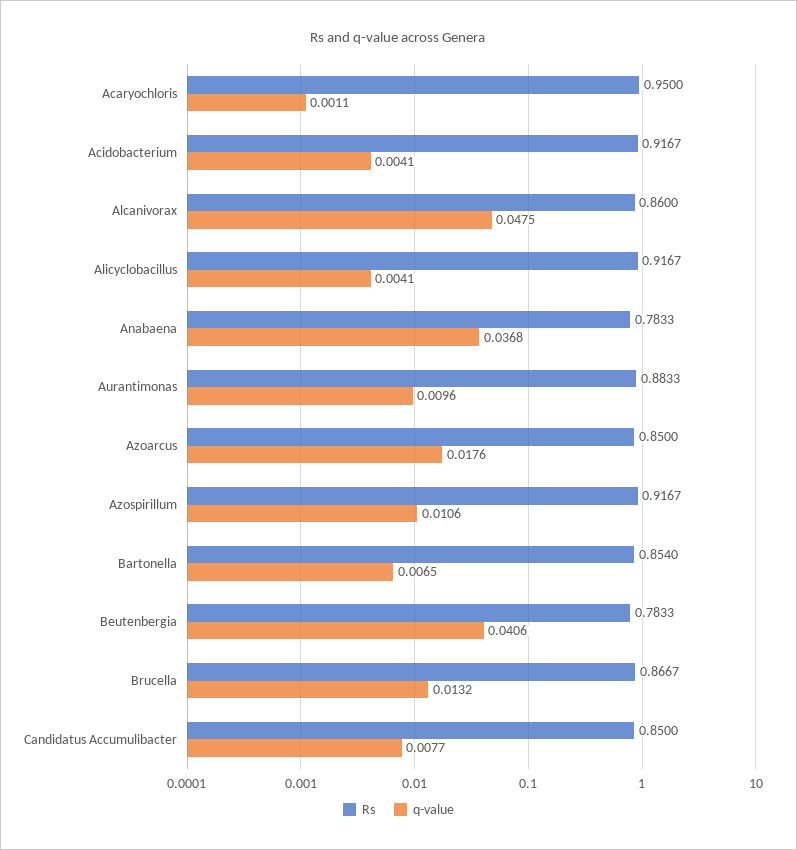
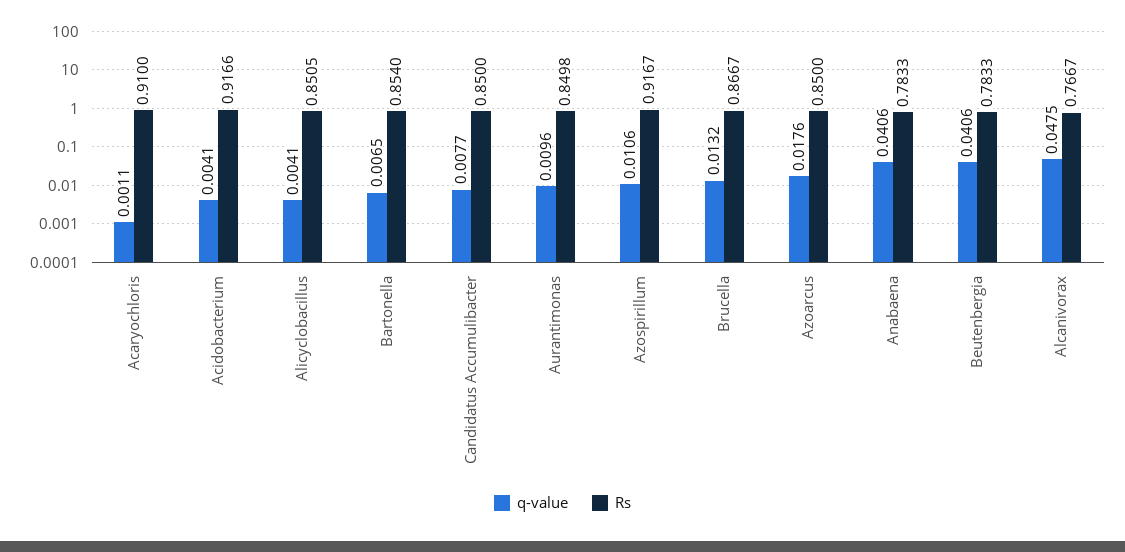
Rs, Acaryochloris: 0.95 -> 0.91
Rs, Acidobacterium: 0.9167 -> 0.9166
Rs, Alcanivorax: 0.86 -> 0.7667
Rs, Alicyclobacillus: 0.9167 -> 0.8505
q-value, Anabaena: 0.0368 -> 0.0406
Rs, Aurantimonas: 0.8833 -> 0.8498

